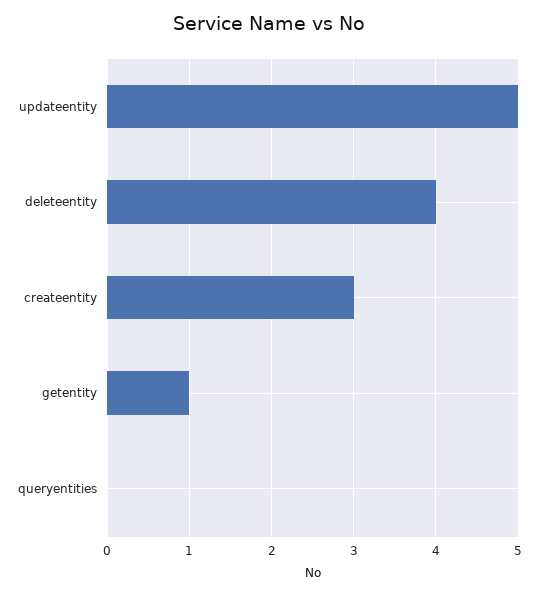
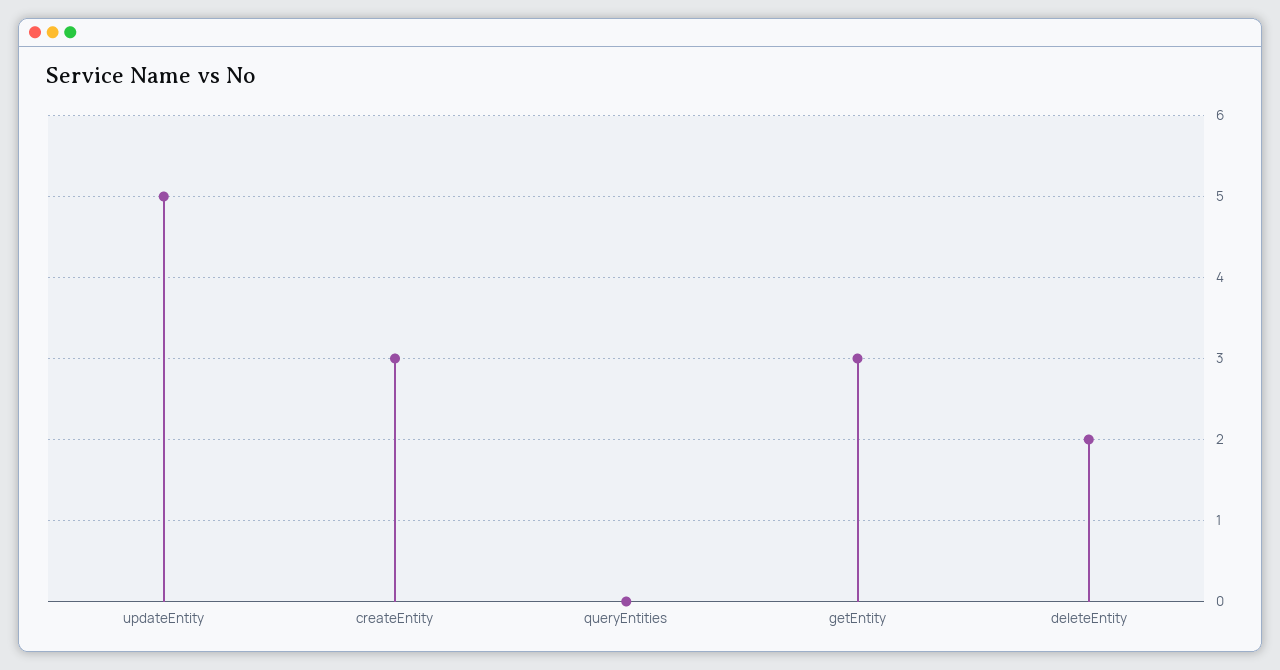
deleteentity: 4 -> 2
getentity: 1 -> 3

